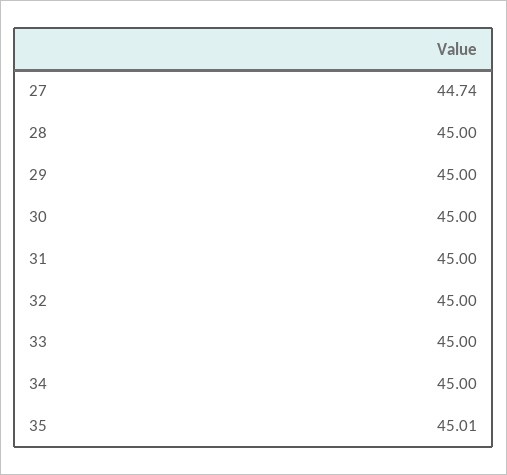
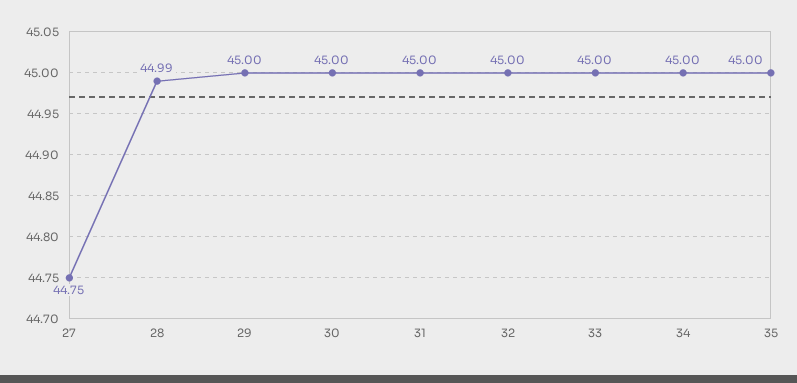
27: 44.74 -> 44.75
28: 45 -> 44.99
35: 45.01 -> 45

